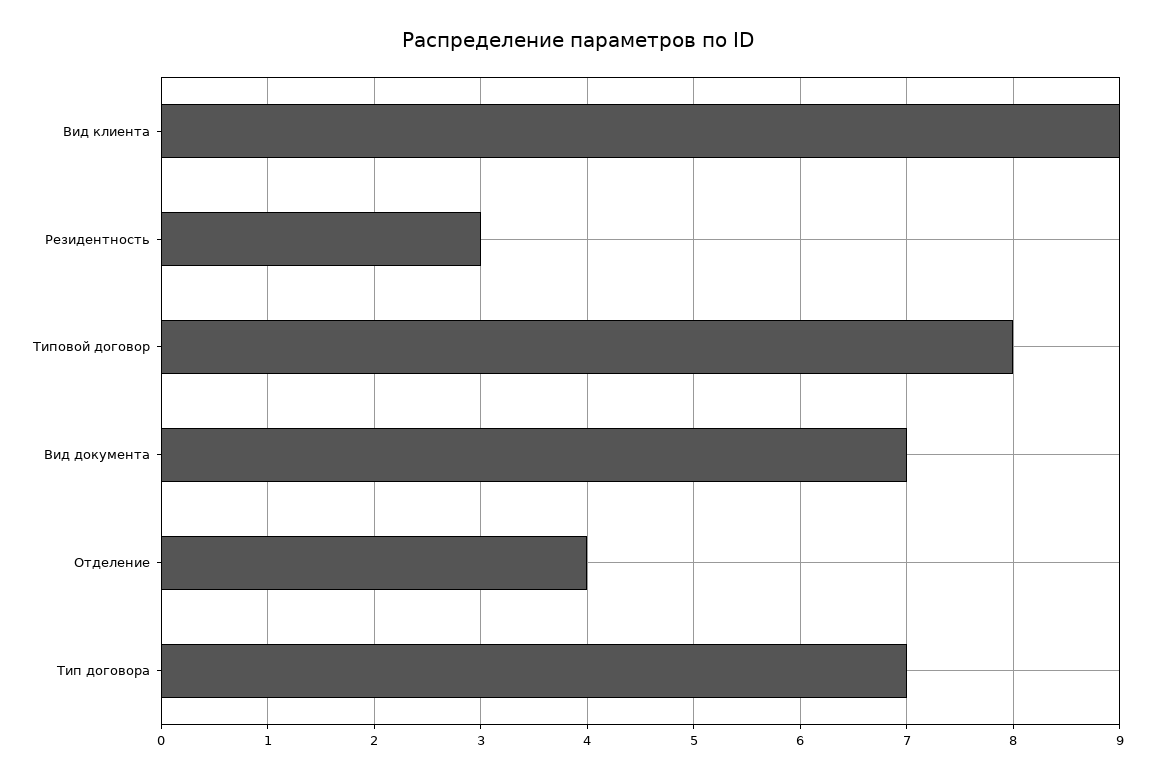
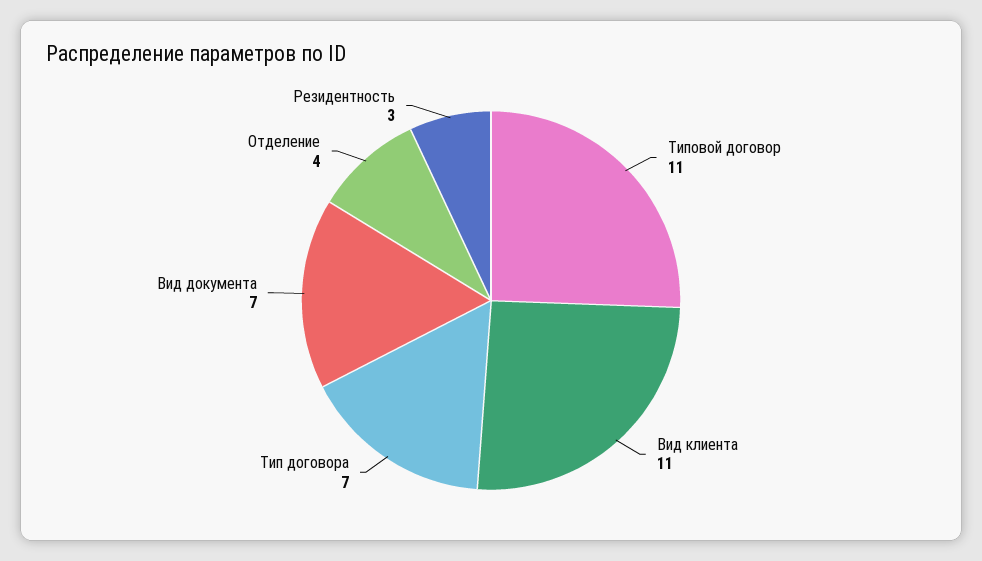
Вид клиента: 9 -> 11
Типовой договор: 8 -> 11

